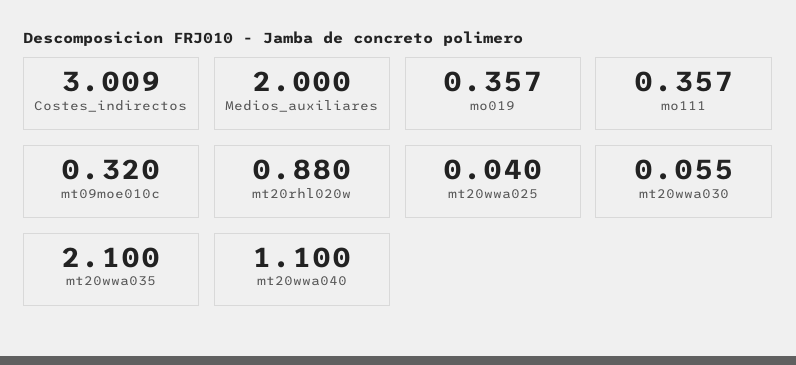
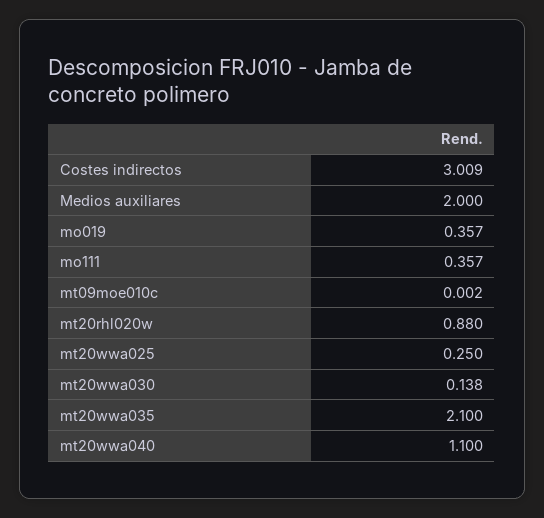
mt09moe010c: 0.32 -> 0.002
mt20wwa025: 0.04 -> 0.25
mt20wwa030: 0.055 -> 0.138

